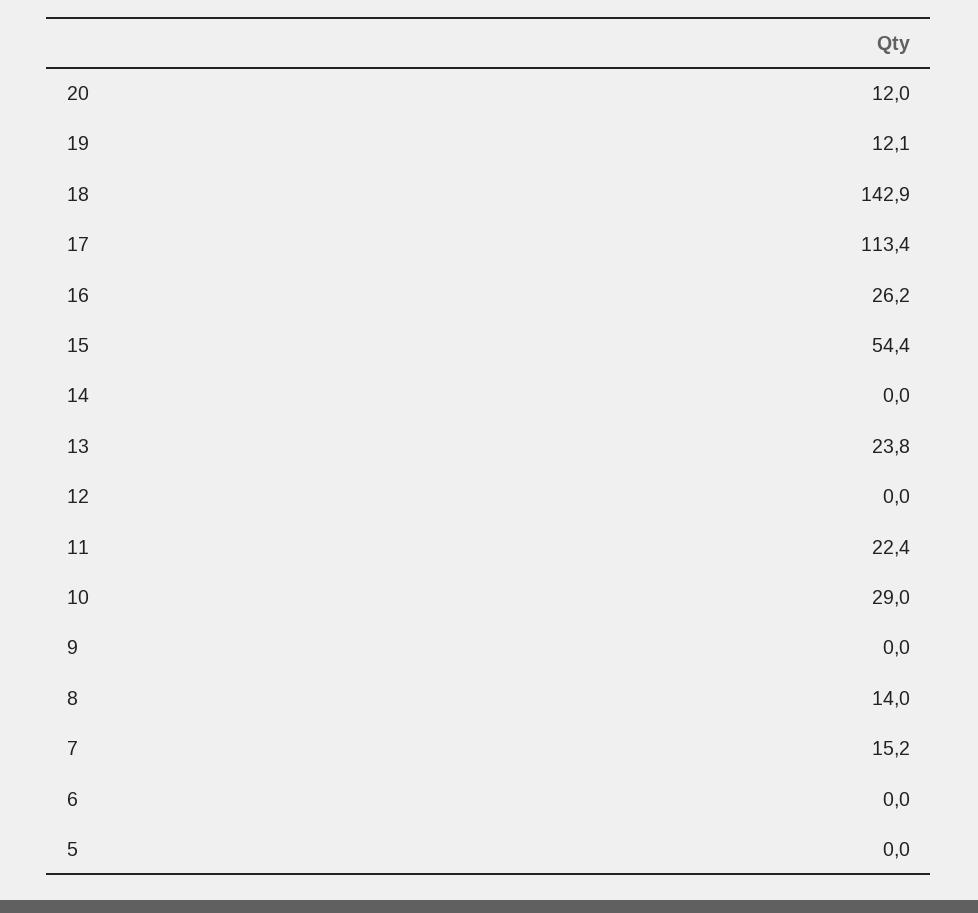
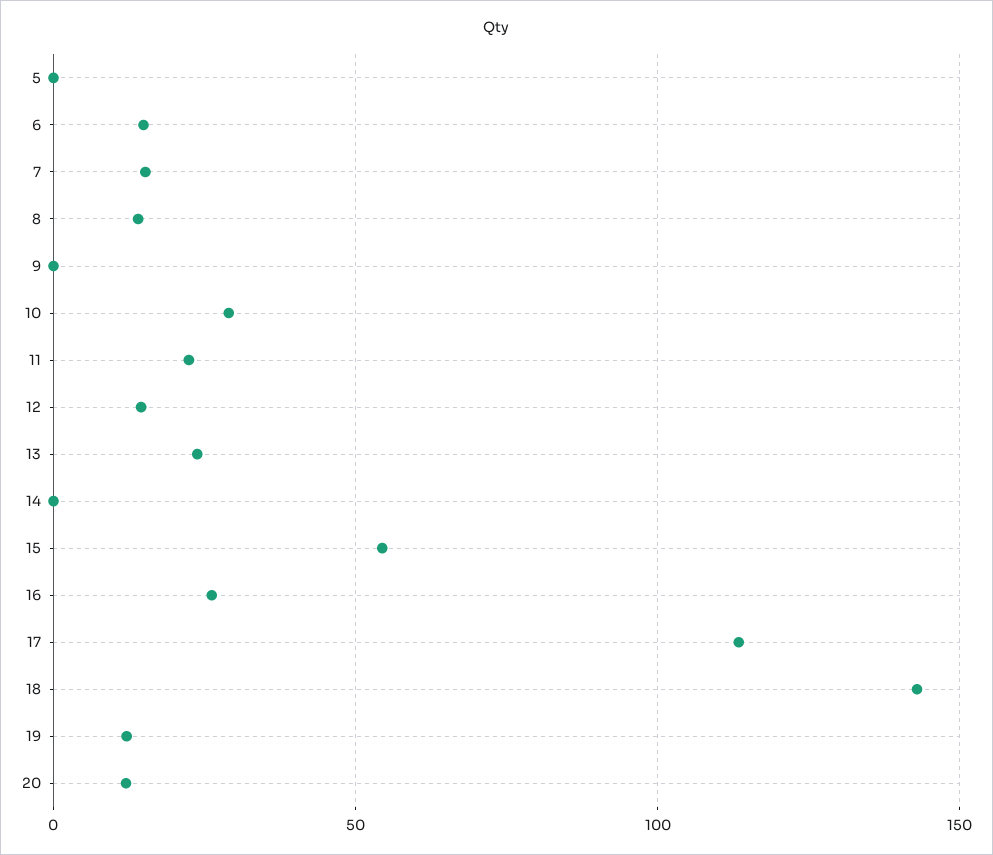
12: 0 -> 15
6: 0 -> 15

